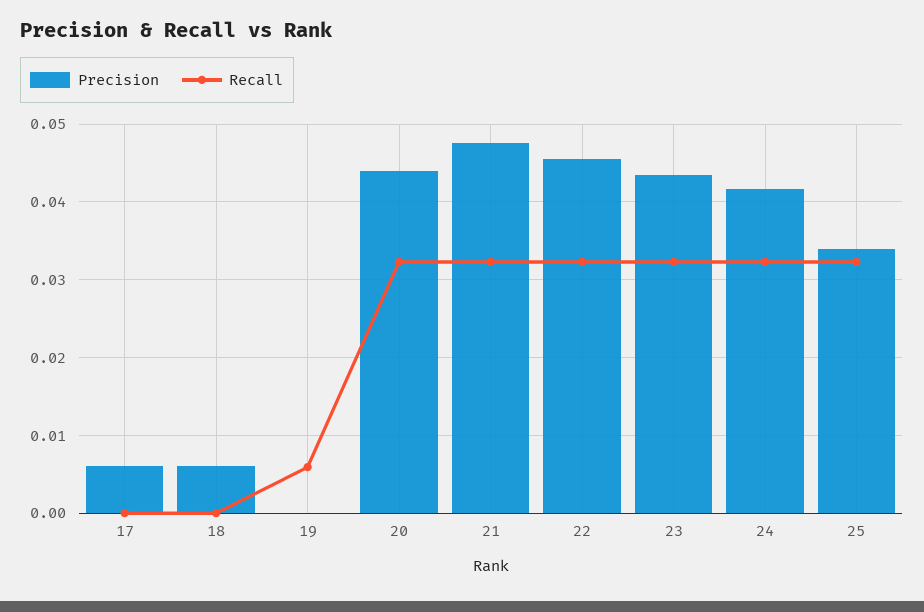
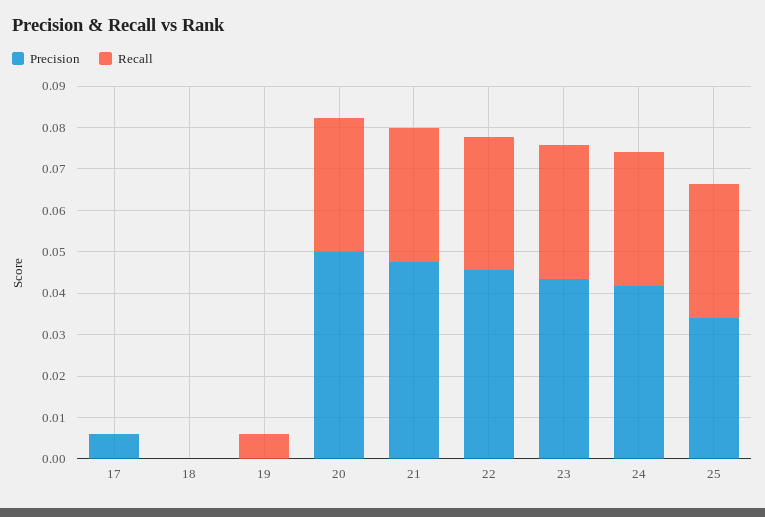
Precision, 18: 0.006 -> 0
Precision, 20: 0.044 -> 0.05

